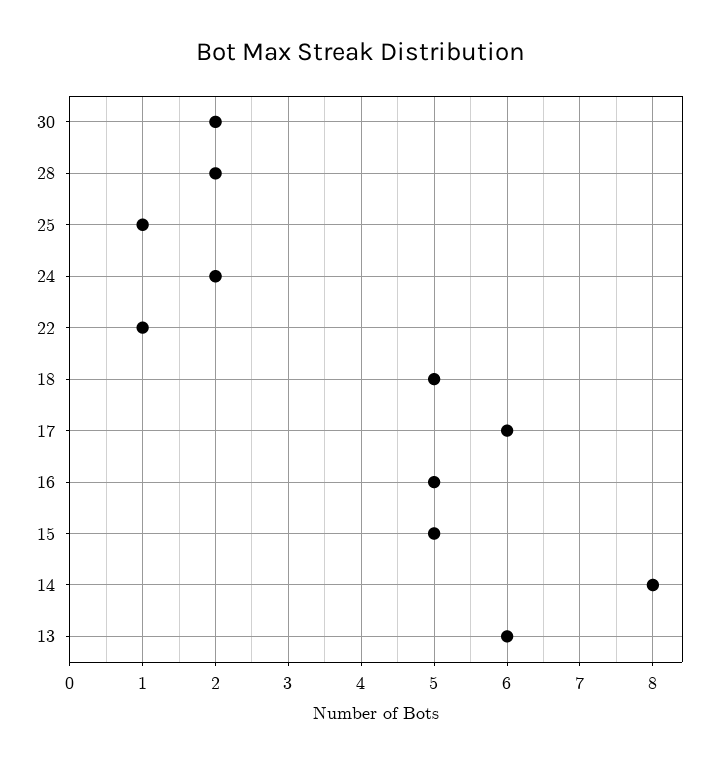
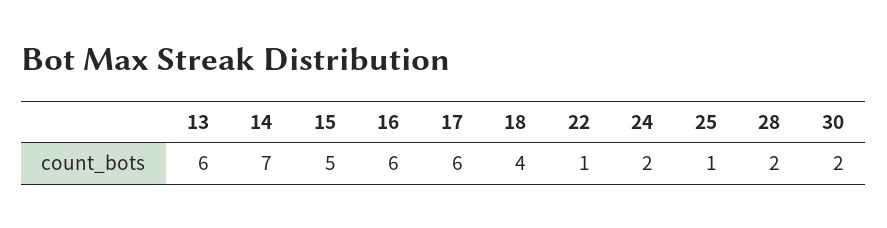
18: 5 -> 4
16: 5 -> 6
14: 8 -> 7

